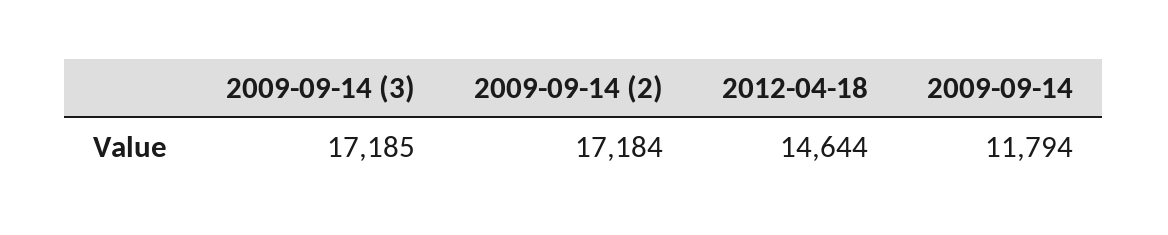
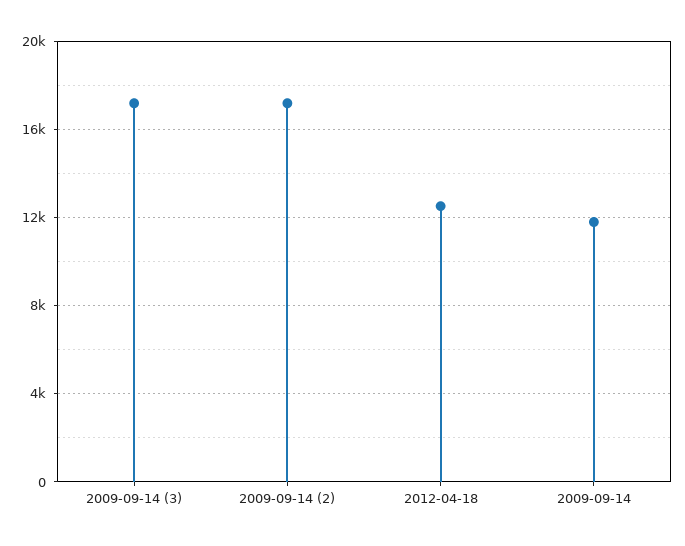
2012-04-18: 14644 -> 12500

